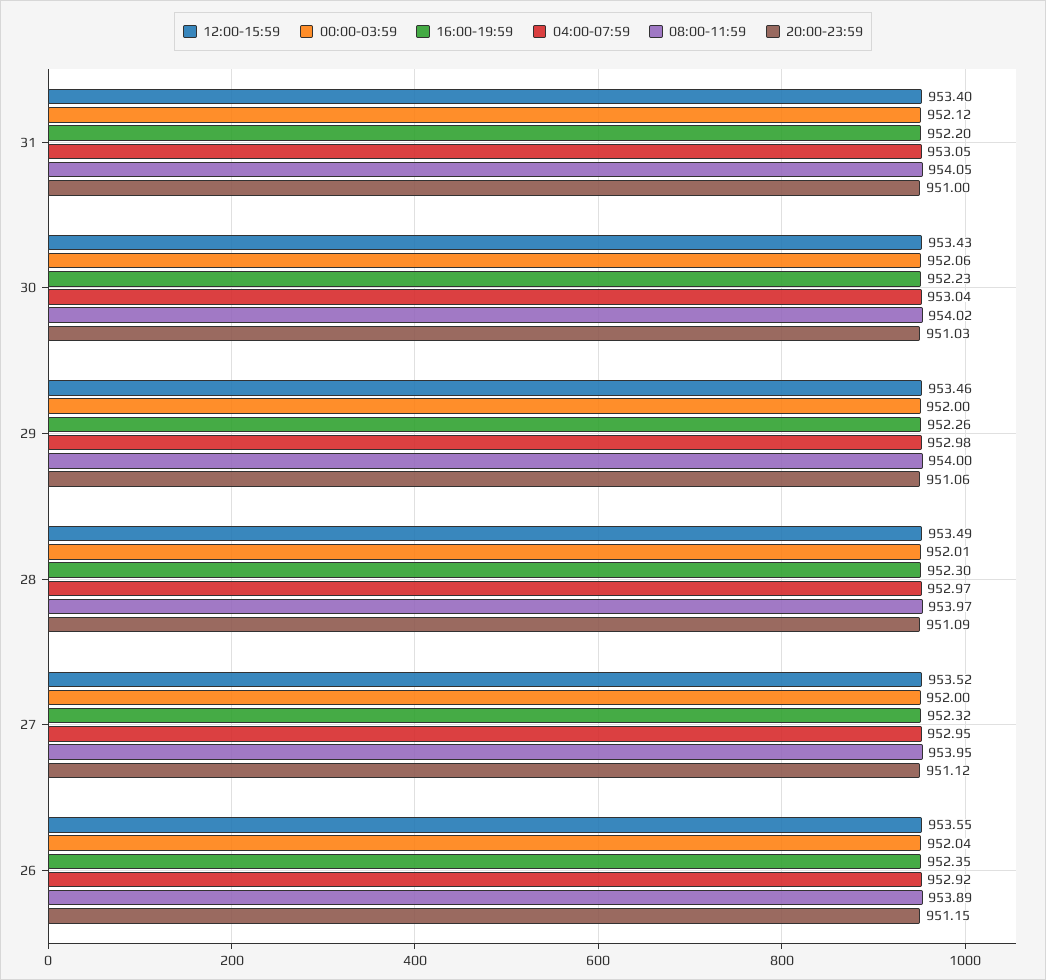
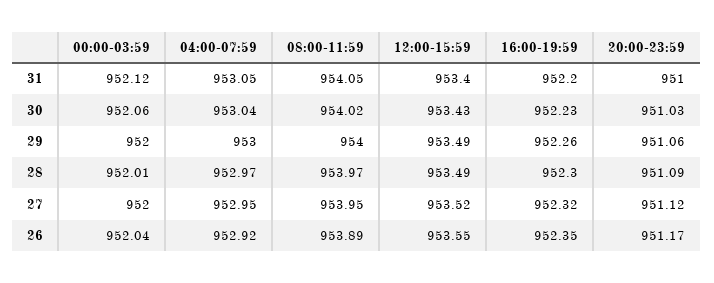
12:00-15:59, 29: 953.46 -> 953.49
04:00-07:59, 29: 952.98 -> 953
20:00-23:59, 26: 951.15 -> 951.17

